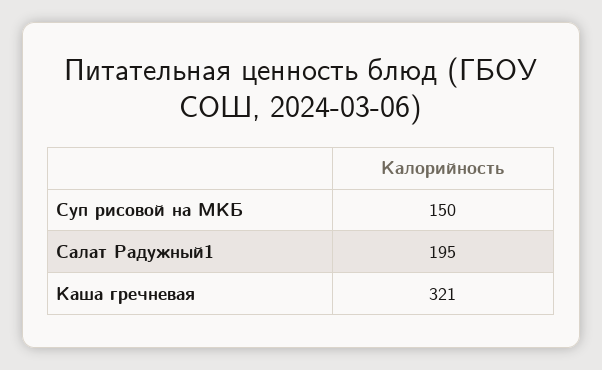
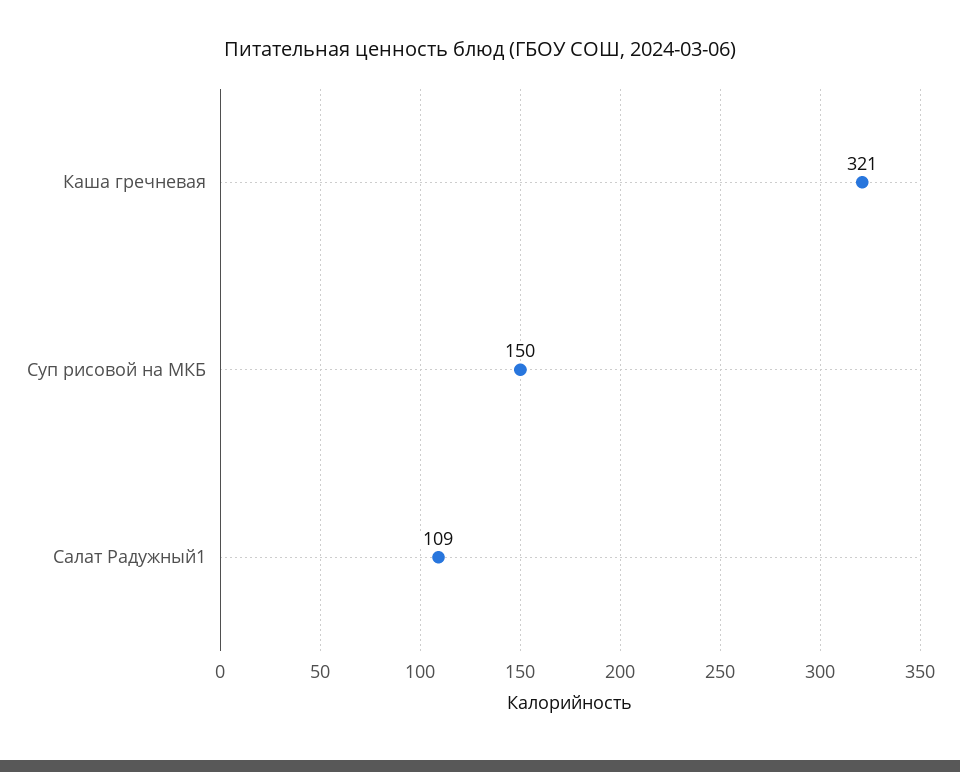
Салат Радужный1: 195 -> 109

